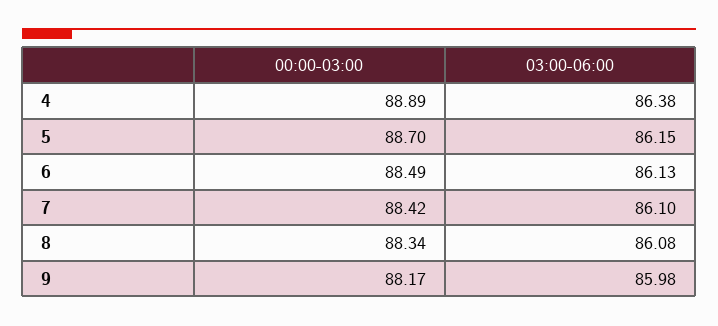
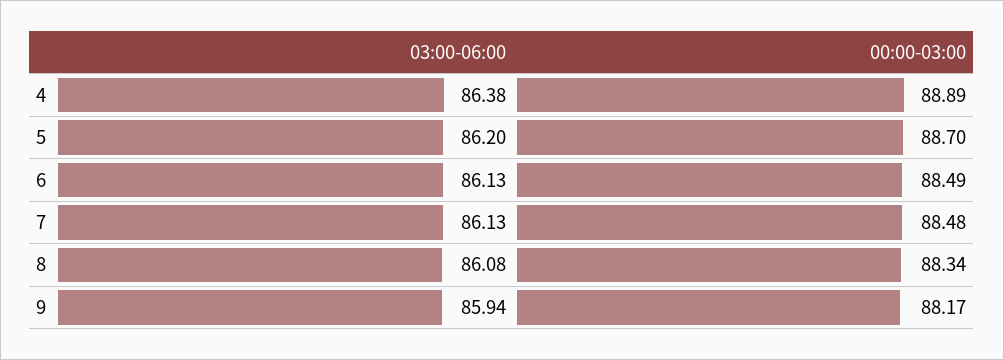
03:00-06:00, 5: 86.15 -> 86.2
00:00-03:00, 7: 88.42 -> 88.48
03:00-06:00, 7: 86.1 -> 86.13
03:00-06:00, 9: 85.98 -> 85.94

